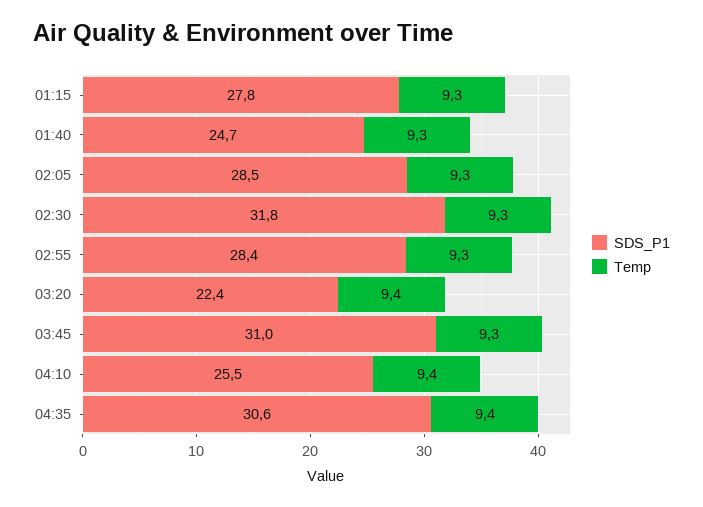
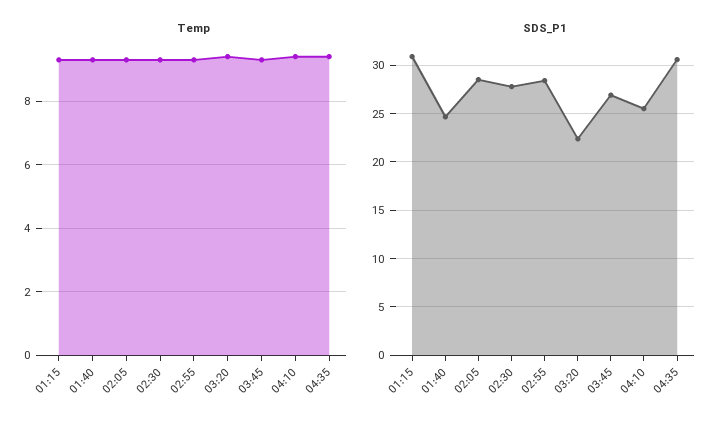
SDS_P1, 01:15: 27.8 -> 31
SDS_P1, 02:30: 31.8 -> 28
SDS_P1, 03:45: 31 -> 27

